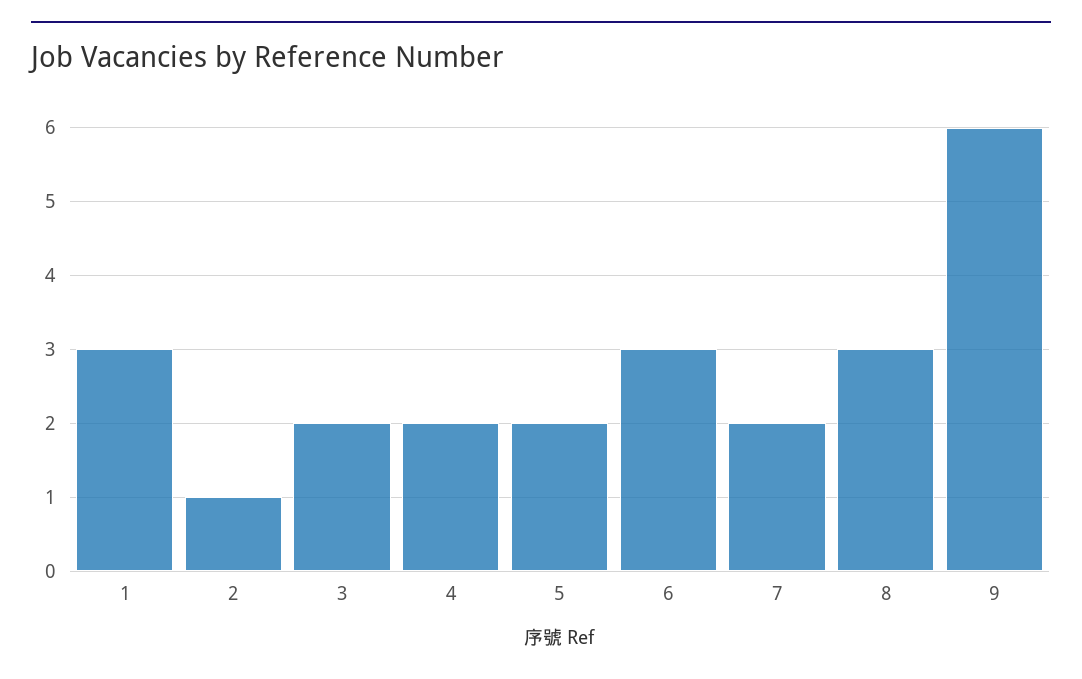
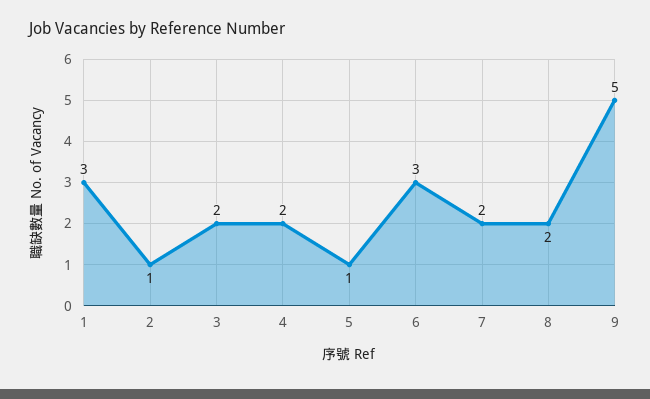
5: 2 -> 1
8: 3 -> 2
9: 6 -> 5

